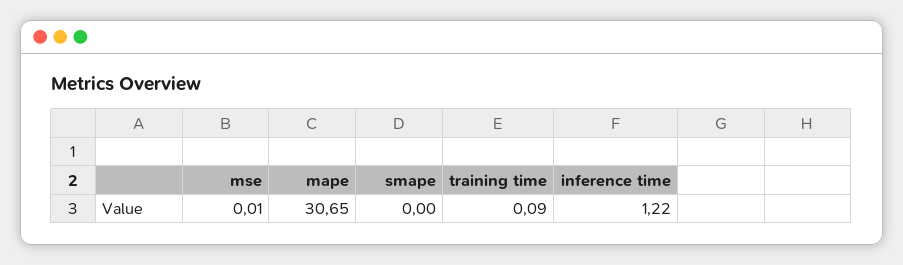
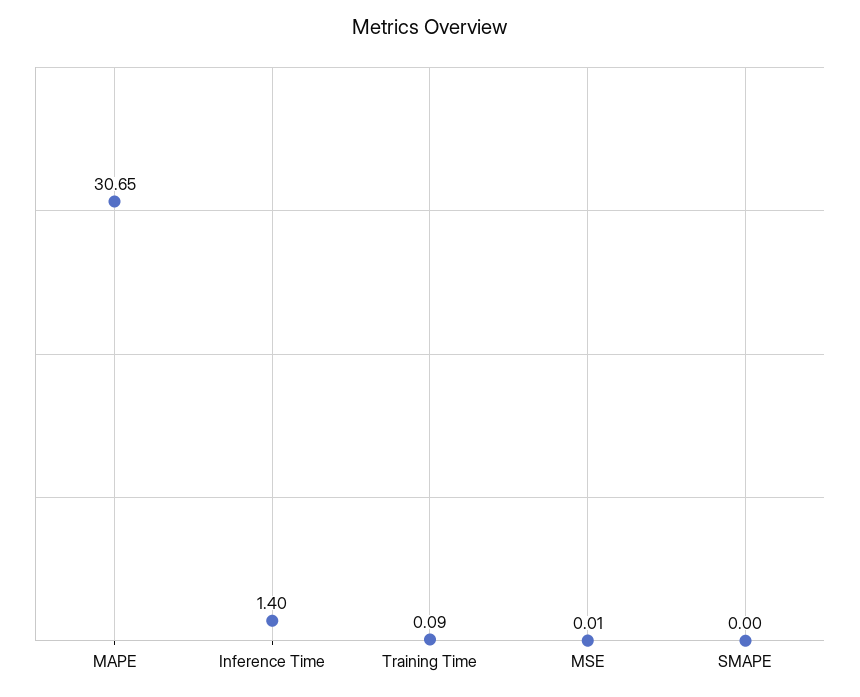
inference time: 1.22 -> 1.4

